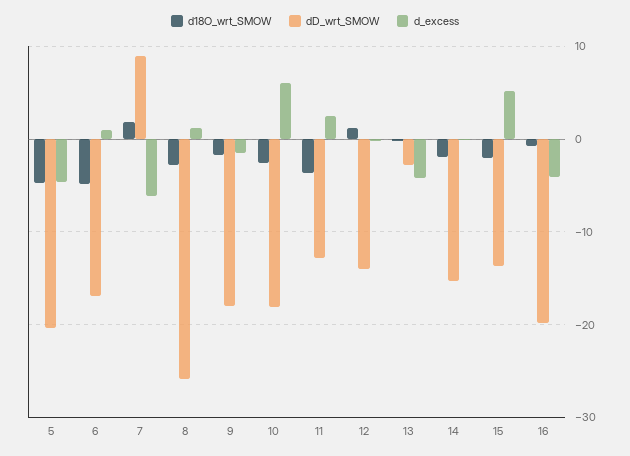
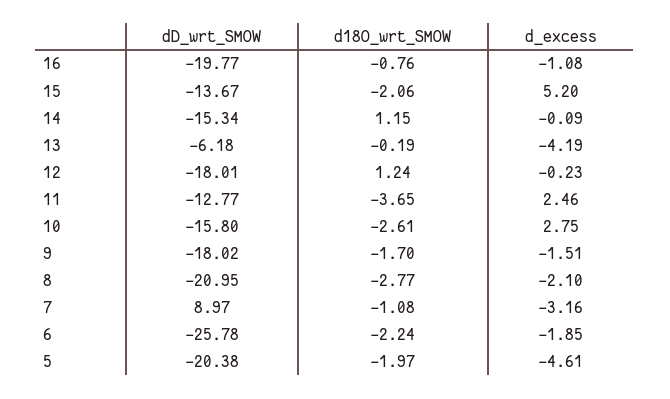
d18O_wrt_SMOW, 5: -5 -> -1.97
d18O_wrt_SMOW, 6: -5 -> -2.24
dD_wrt_SMOW, 6: -17 -> -25.78
d_excess, 6: 1 -> -1.85
d18O_wrt_SMOW, 7: 2 -> -1.08
d_excess, 7: -6 -> -3.16
dD_wrt_SMOW, 8: -26 -> -20.95
d_excess, 8: 1 -> -2.1
dD_wrt_SMOW, 10: -18 -> -15.8
d_excess, 10: 6 -> 2.75
dD_wrt_SMOW, 12: -14 -> -18.01
dD_wrt_SMOW, 13: -3 -> -6.18
d18O_wrt_SMOW, 14: -2 -> 1.15
d_excess, 16: -4 -> -1.08

